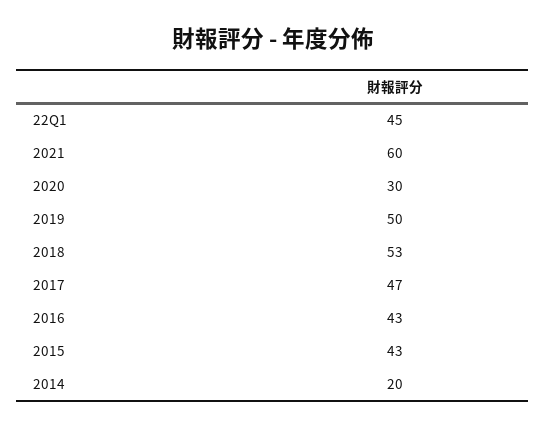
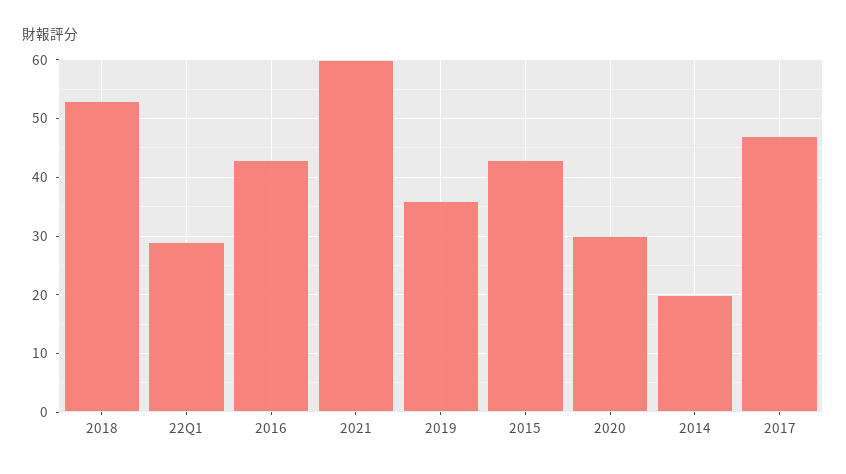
22Q1: 45 -> 30
2019: 50 -> 35

